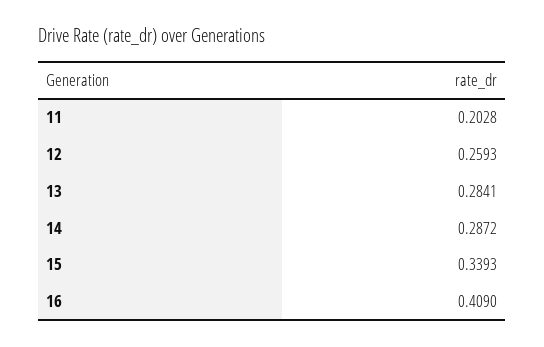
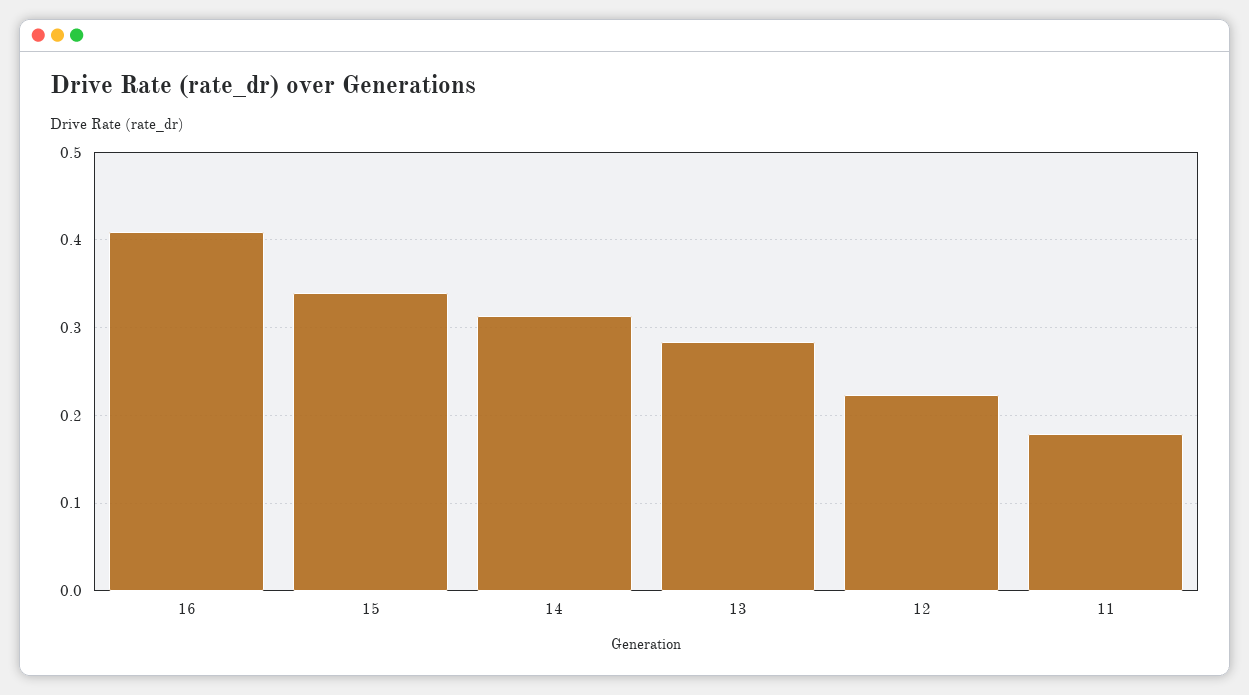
11: 0.2028 -> 0.18
12: 0.2593 -> 0.22
14: 0.2872 -> 0.31

